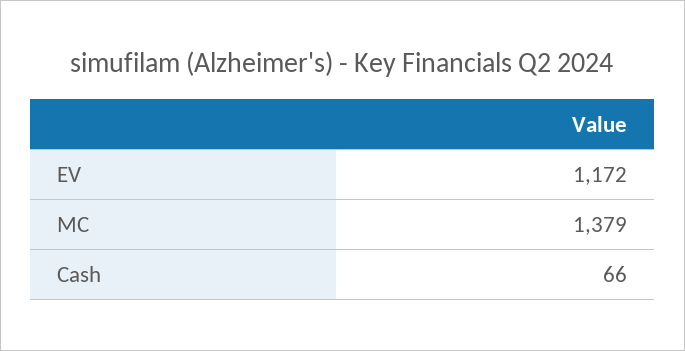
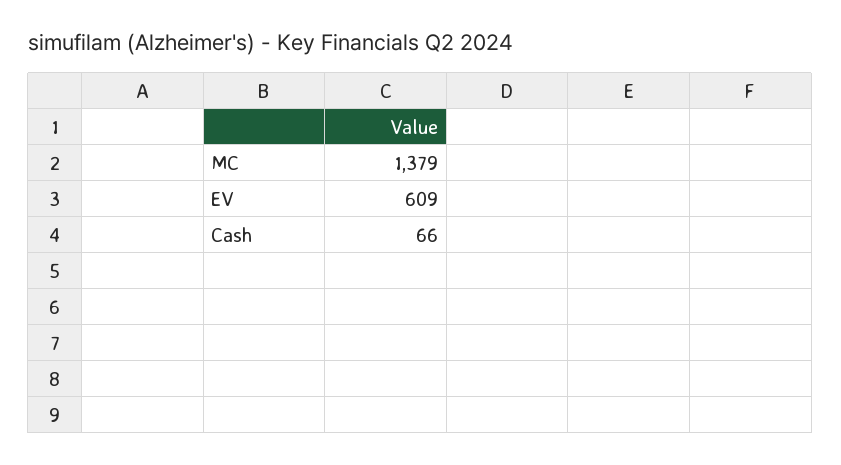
EV: 1172 -> 609

